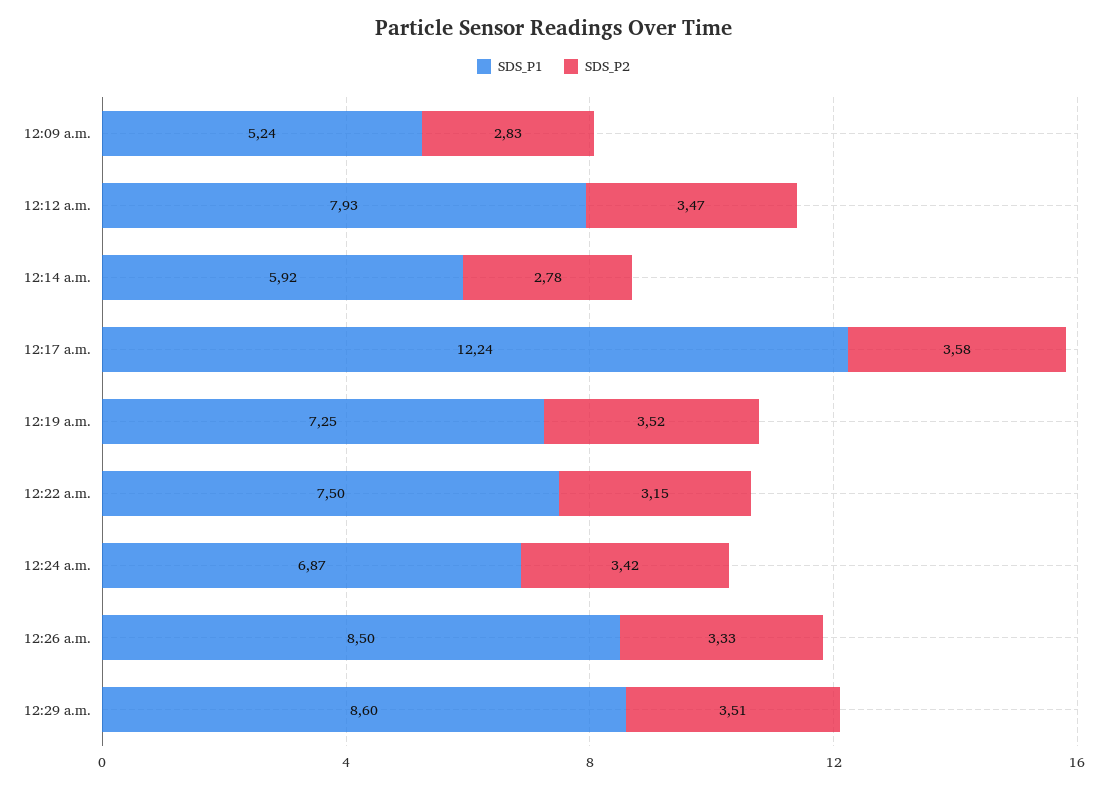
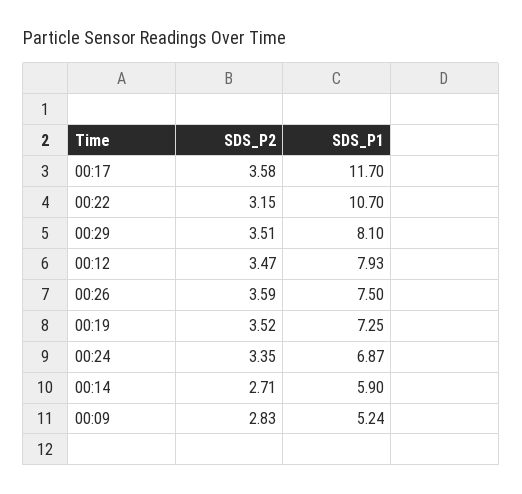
SDS_P1, 12:14 a.m.: 5.92 -> 5.9
SDS_P2, 12:14 a.m.: 2.78 -> 2.71
SDS_P1, 12:17 a.m.: 12.24 -> 11.7
SDS_P1, 12:22 a.m.: 7.5 -> 10.7
SDS_P2, 12:24 a.m.: 3.42 -> 3.35
SDS_P1, 12:26 a.m.: 8.5 -> 7.5
SDS_P2, 12:26 a.m.: 3.33 -> 3.59
SDS_P1, 12:29 a.m.: 8.6 -> 8.1

